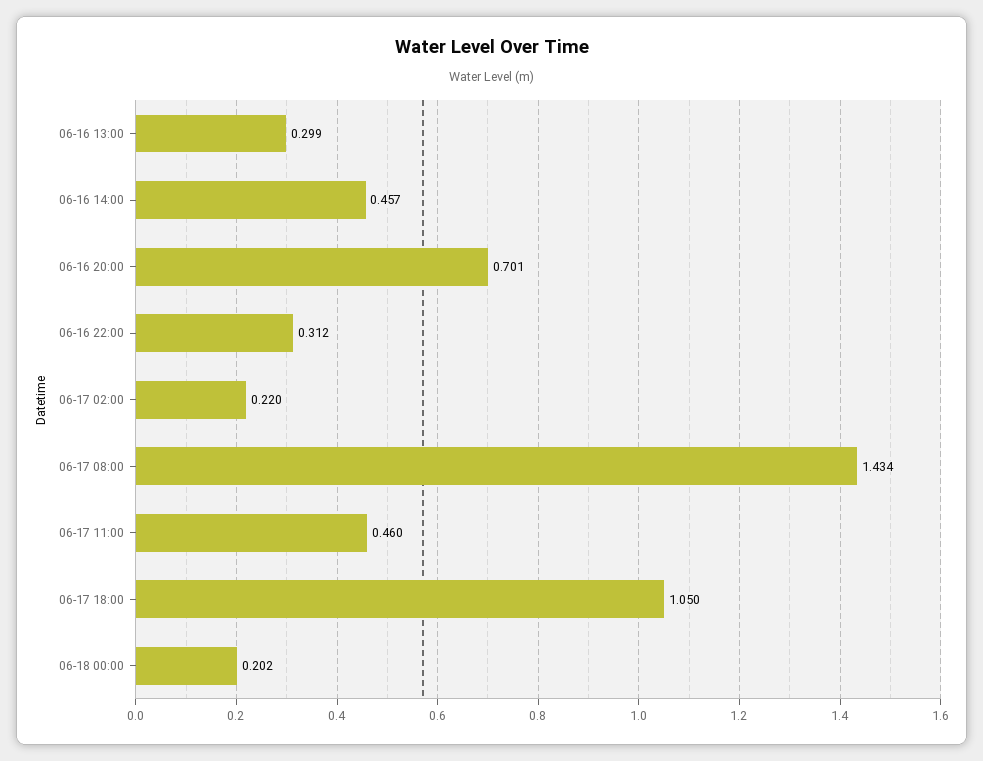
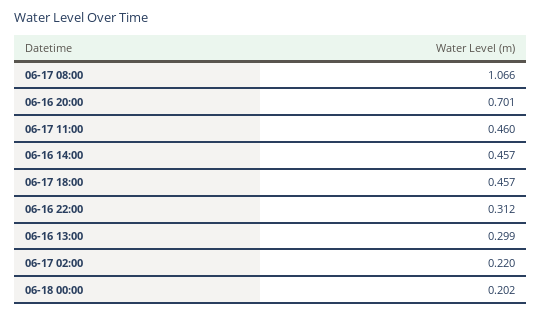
06-17 08:00: 1.434 -> 1.066
06-17 18:00: 1.05 -> 0.457

